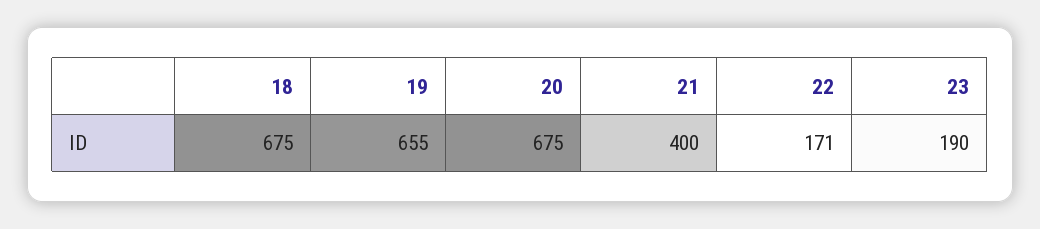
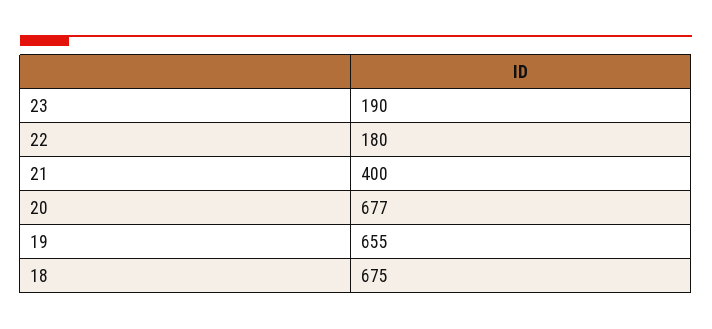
20: 675 -> 677
22: 171 -> 180

